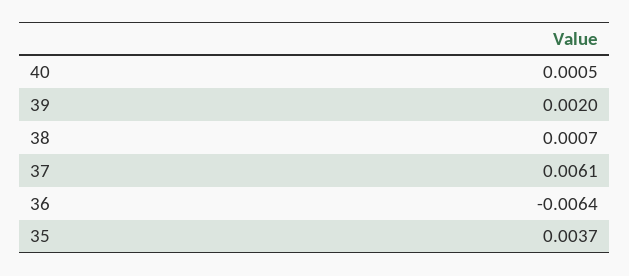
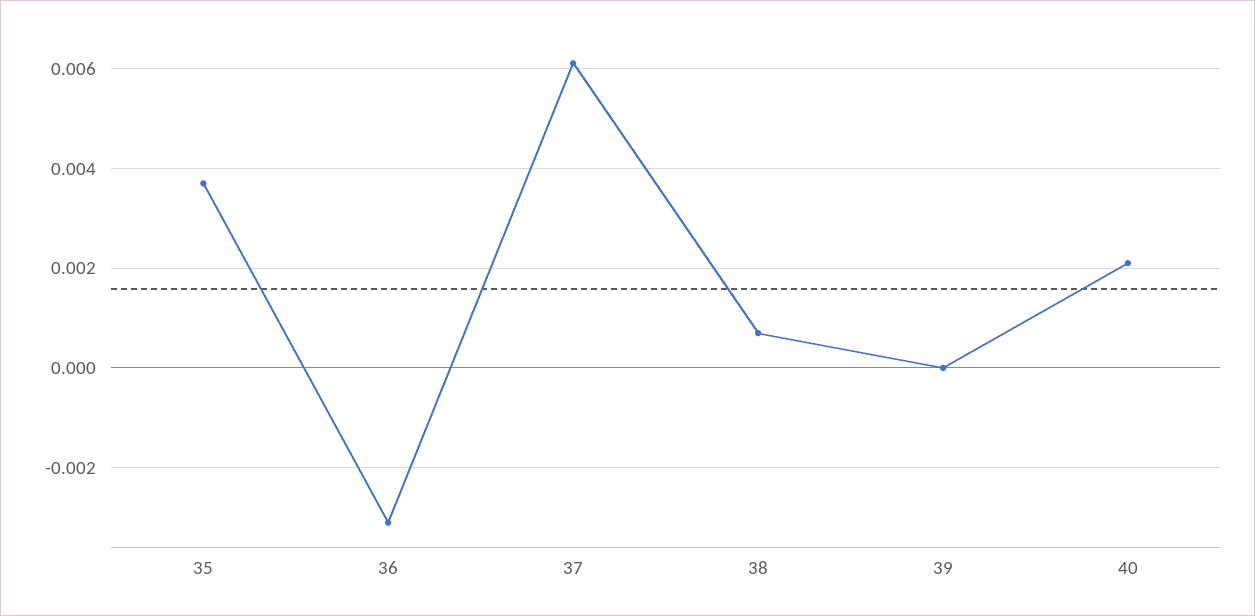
40: 0.0005 -> 0.002
39: 0.002 -> 0
36: -0.0064 -> -0.003

